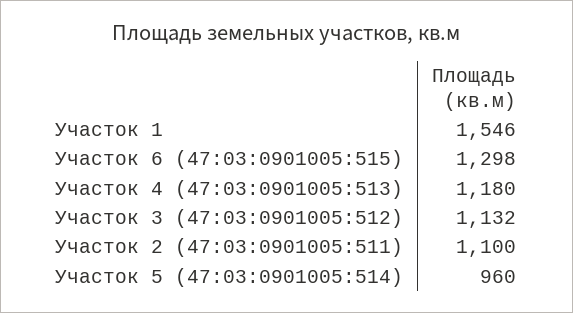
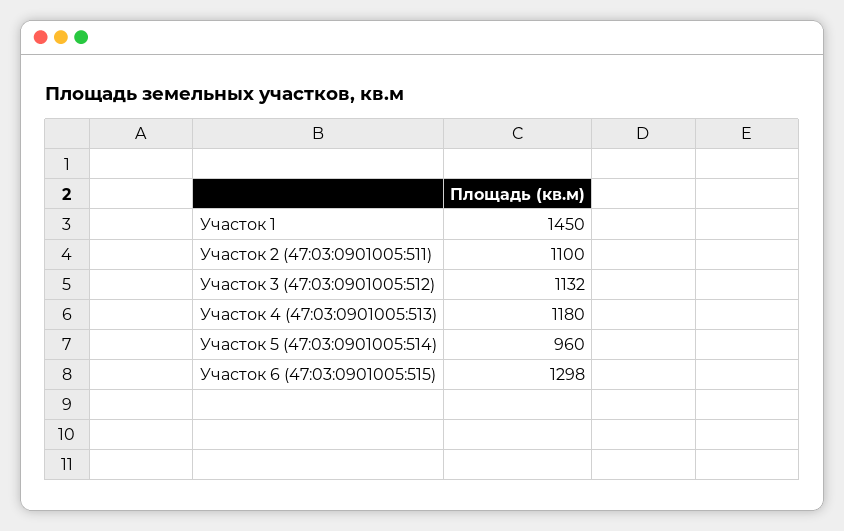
Участок 1: 1546 -> 1450

